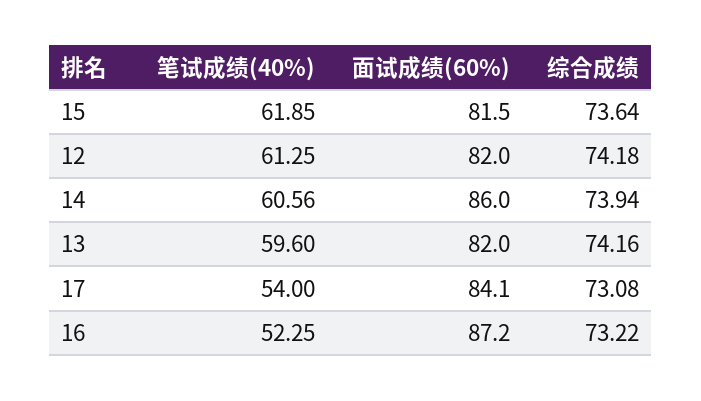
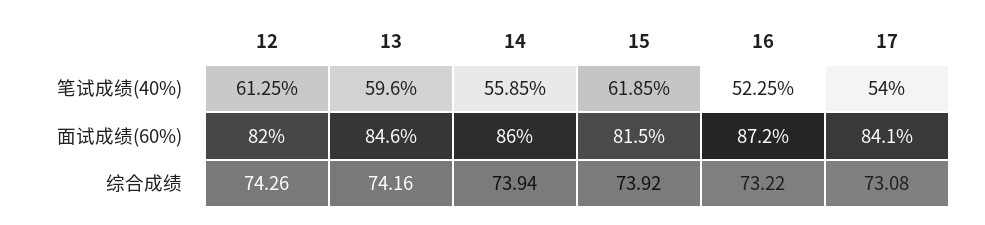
综合成绩, 15: 73.64 -> 73.92
综合成绩, 12: 74.18 -> 74.26
笔试成绩(40%), 14: 60.56 -> 55.85
面试成绩(60%), 13: 82 -> 84.6

